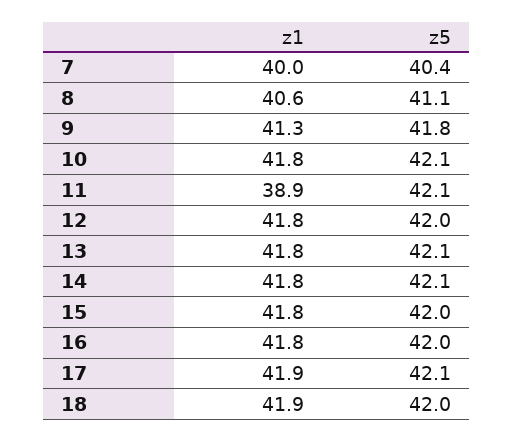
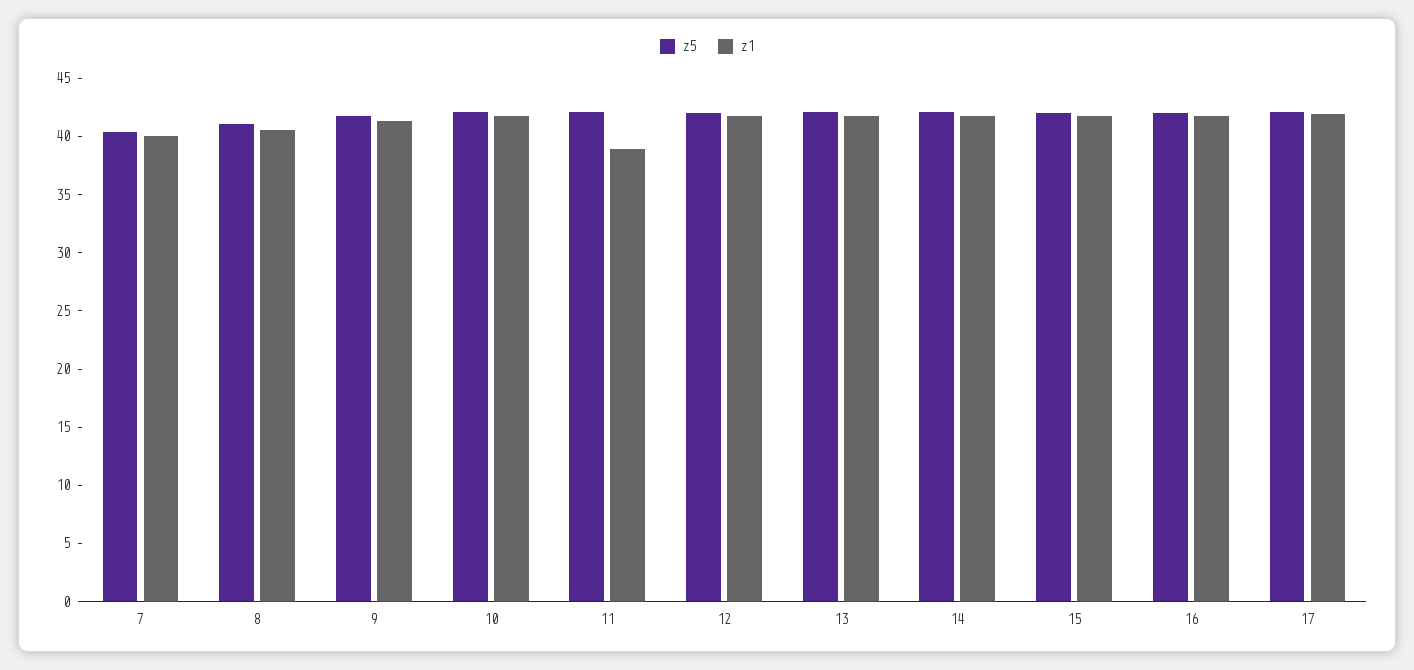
z1, 18: 41.9 -> none
z5, 18: 42 -> none

